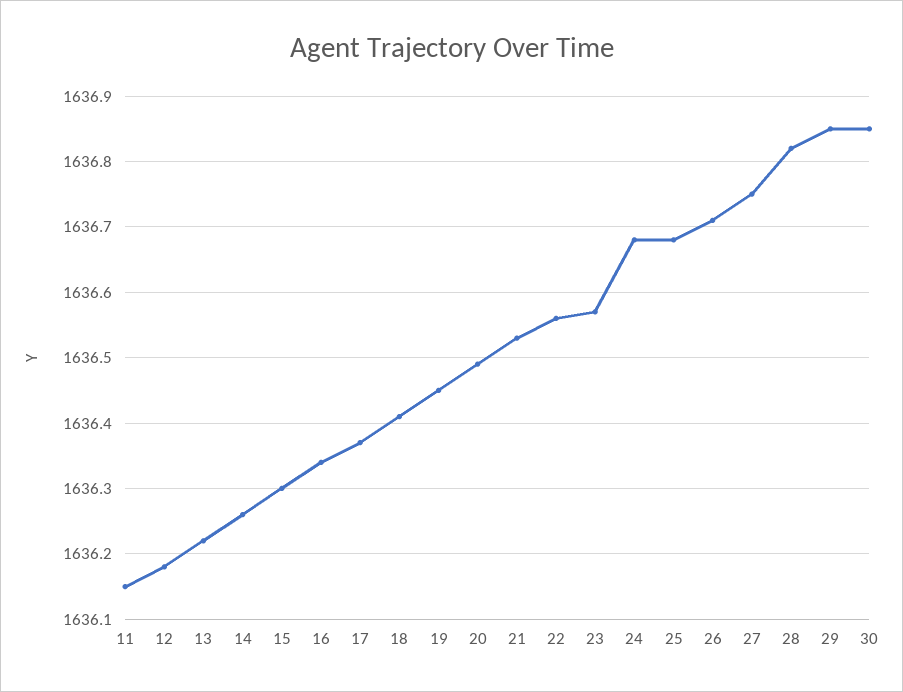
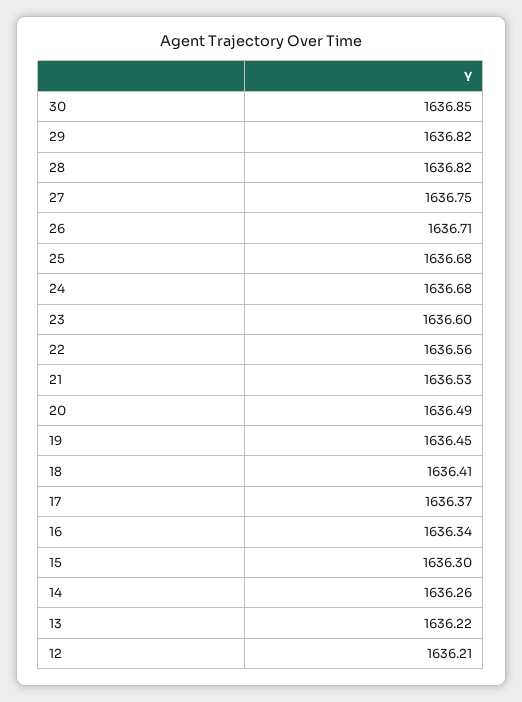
11: 1636.15 -> none
12: 1636.18 -> 1636.21
23: 1636.57 -> 1636.6
29: 1636.85 -> 1636.82

